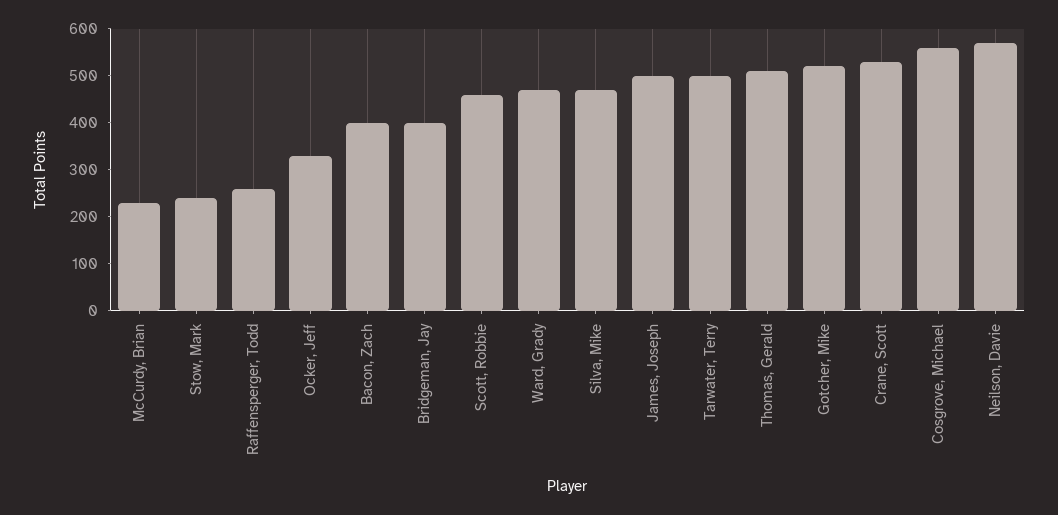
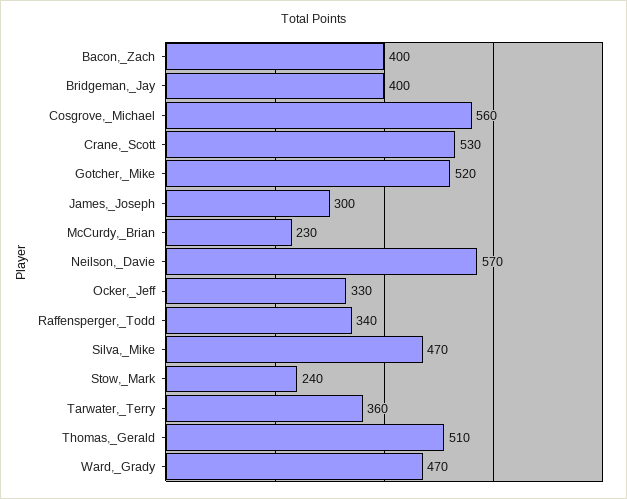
Raffensperger, Todd: 260 -> 340
Scott, Robbie: 460 -> none
James, Joseph: 500 -> 300
Tarwater, Terry: 500 -> 360

